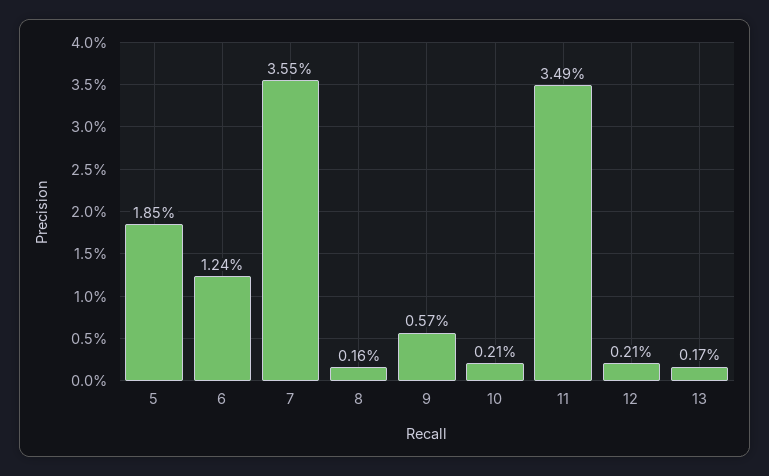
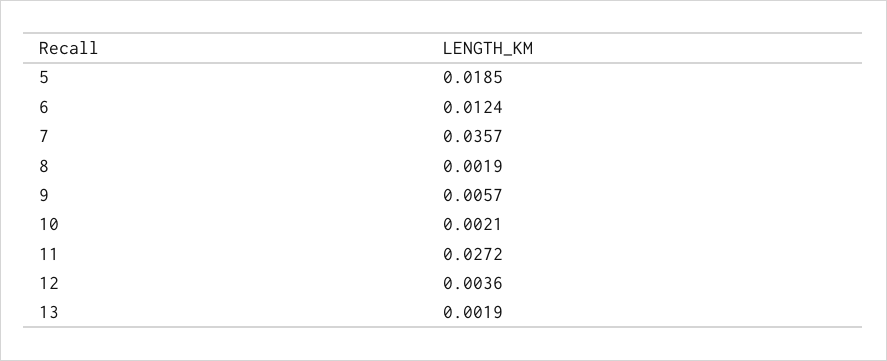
7: 0.0355 -> 0.0357
8: 0.0016 -> 0.0019
11: 0.0349 -> 0.0272
12: 0.0021 -> 0.0036
13: 0.0017 -> 0.0019

